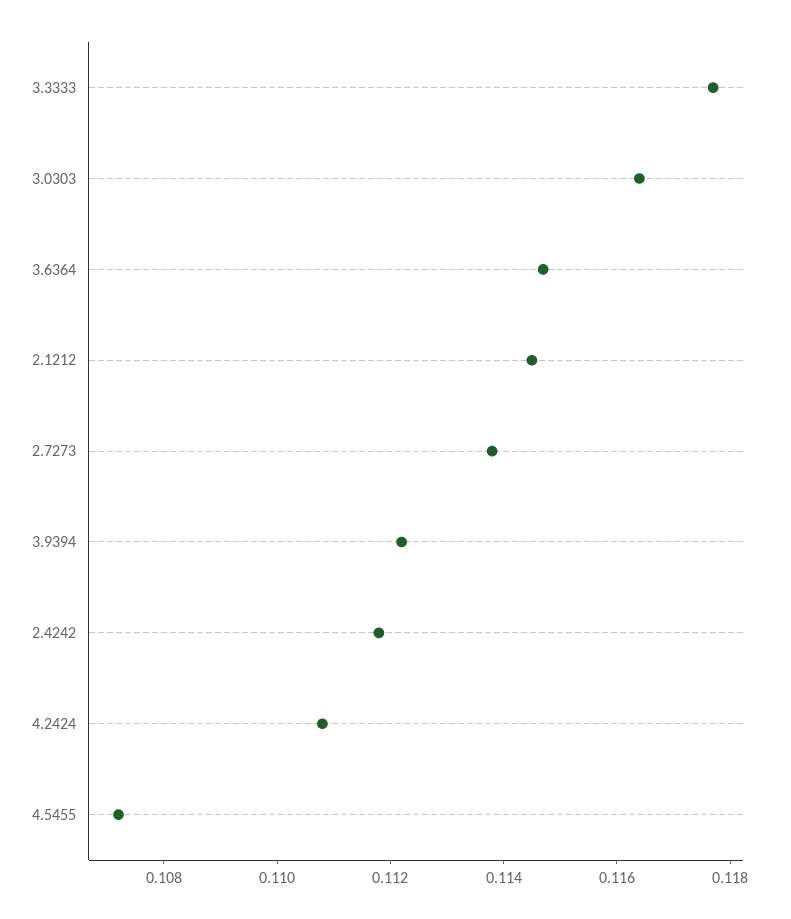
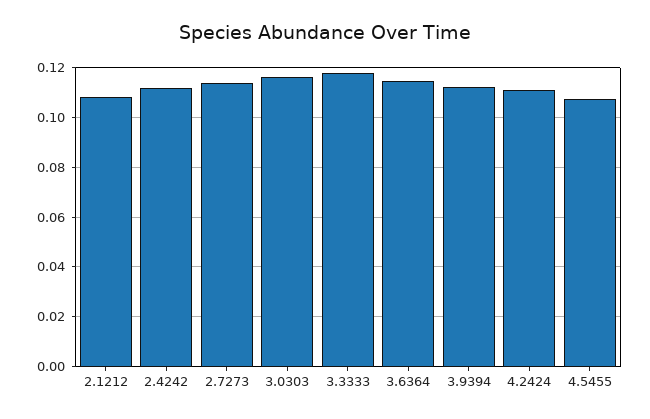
2.1212: 0.1145 -> 0.1075

